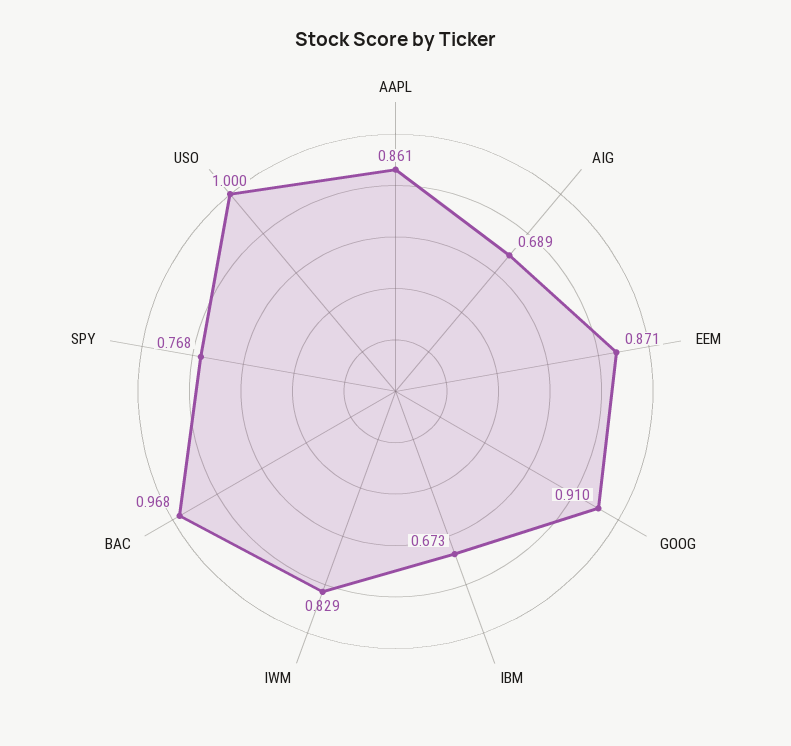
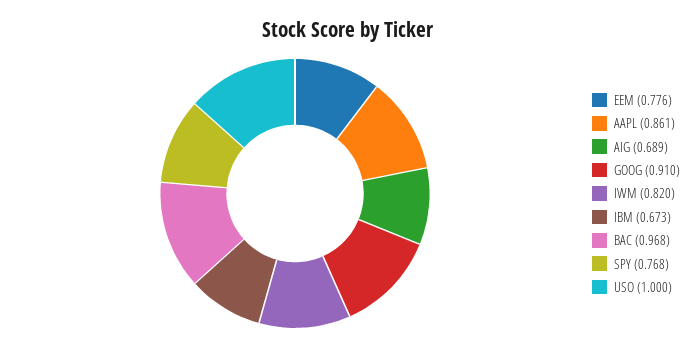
EEM: 0.871 -> 0.776
IWM: 0.829 -> 0.82

